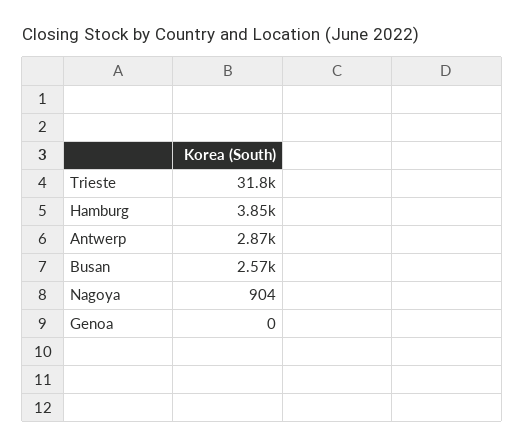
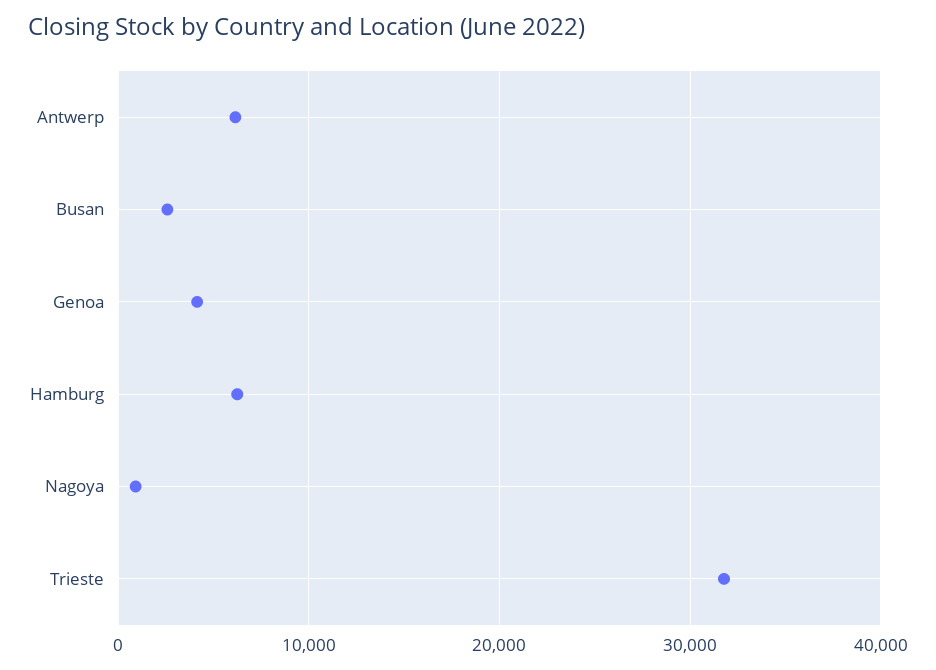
Hamburg: 3850 -> 6000
Antwerp: 2870 -> 6000
Genoa: 0 -> 4000

